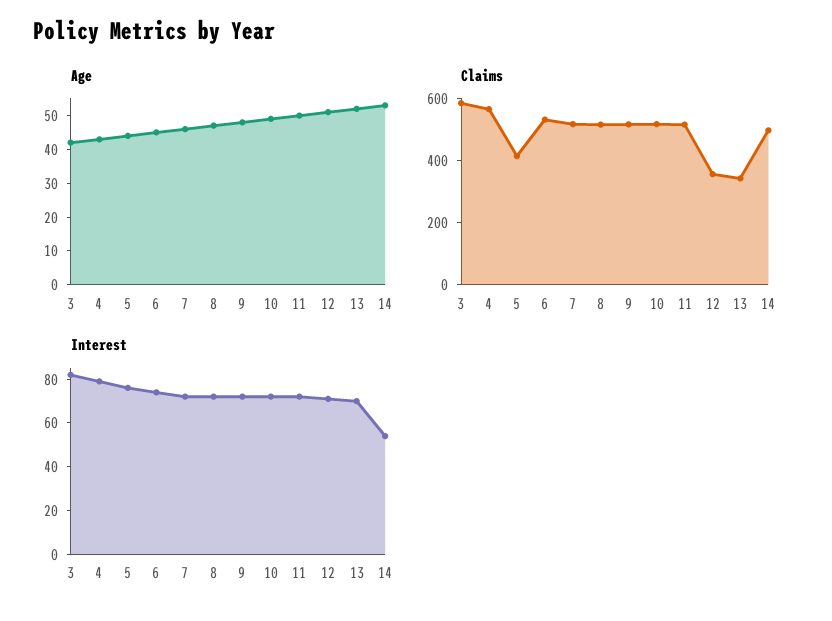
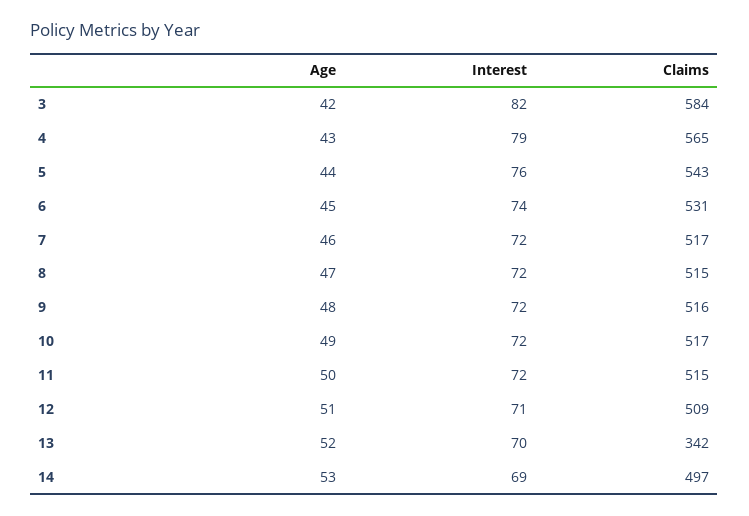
Claims, 5: 400 -> 543
Claims, 12: 350 -> 509
Interest, 14: 55 -> 69

